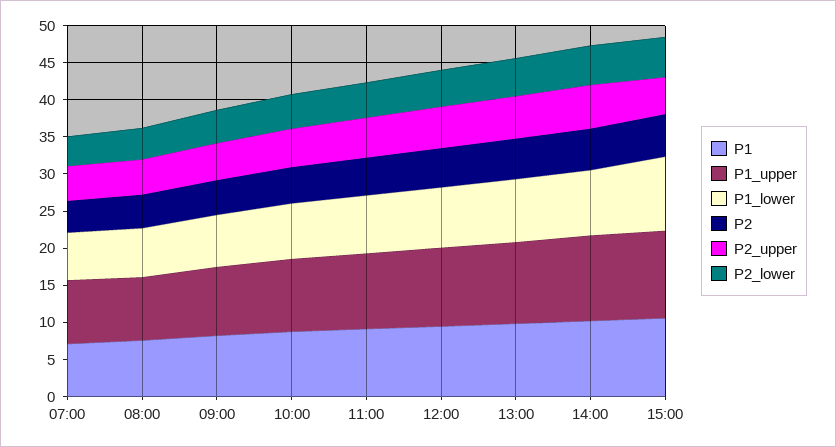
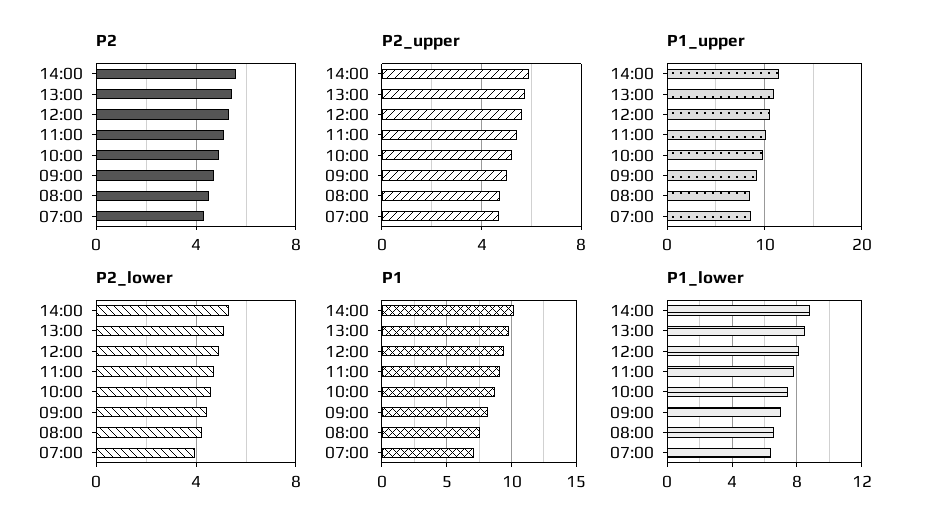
P1, 15:00: 10 -> none
P1_upper, 15:00: 12.5 -> none
P1_lower, 15:00: 10 -> none
P2, 15:00: 5 -> none
P2_upper, 15:00: 5 -> none
P2_lower, 15:00: 5 -> none

